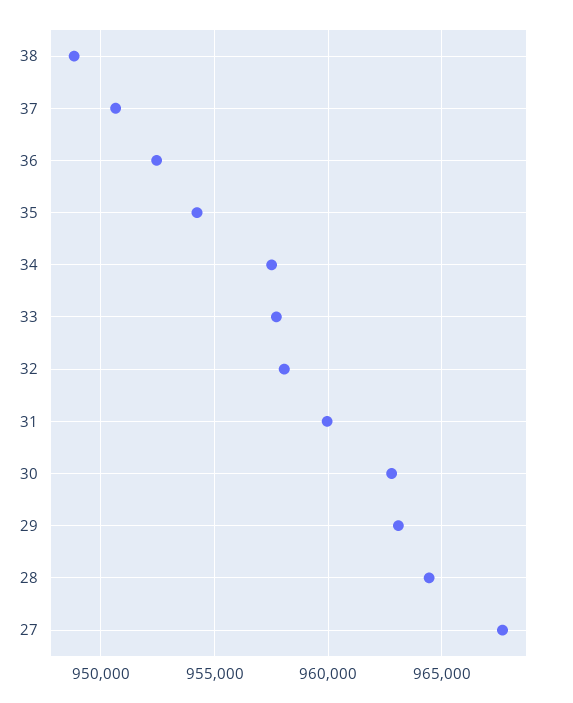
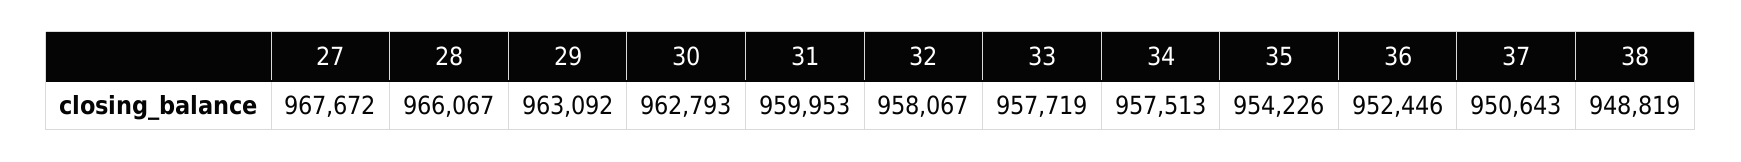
28: 964500 -> 966067

